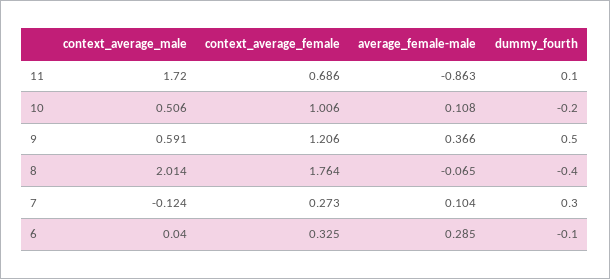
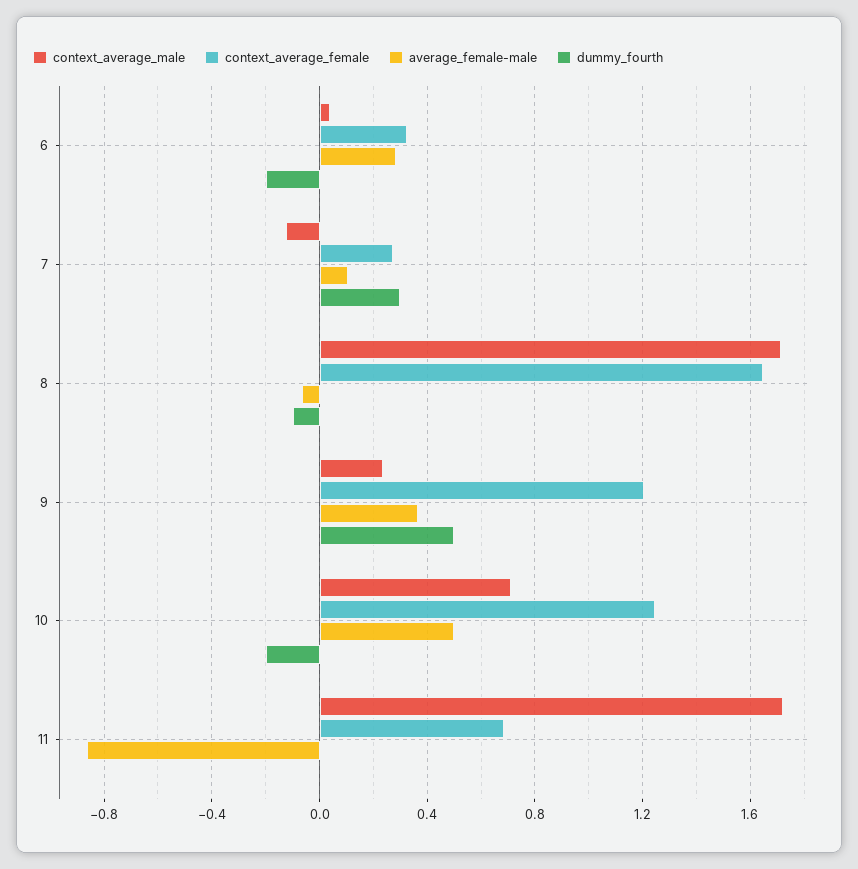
dummy_fourth, 11: 0.1 -> 0
context_average_male, 10: 0.506 -> 0.7
context_average_female, 10: 1.006 -> 1.25
average_female-male, 10: 0.108 -> 0.5
context_average_male, 9: 0.591 -> 0.25
context_average_male, 8: 2.014 -> 1.7
context_average_female, 8: 1.764 -> 1.65
dummy_fourth, 8: -0.4 -> -0.1
dummy_fourth, 6: -0.1 -> -0.2

